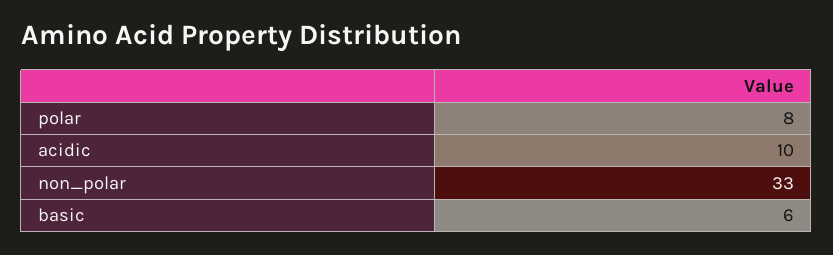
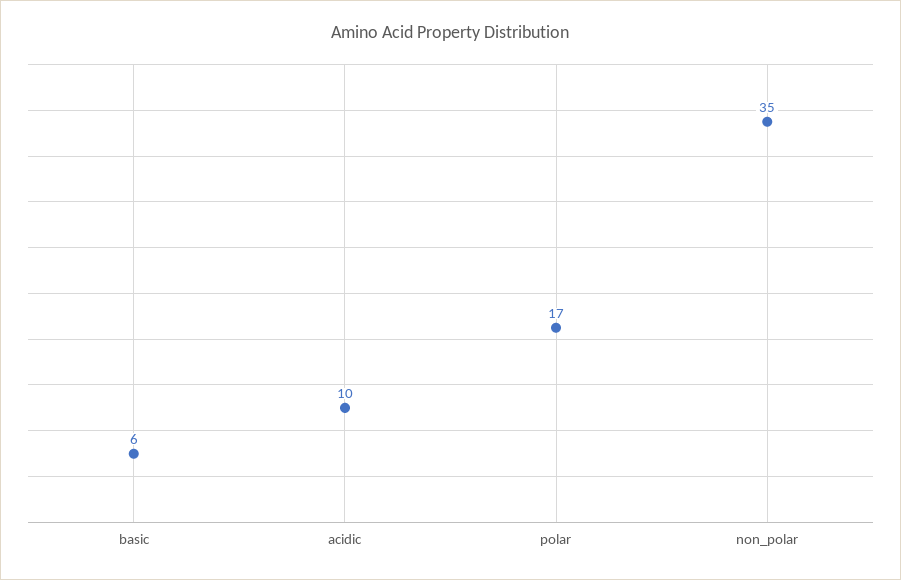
polar: 8 -> 17
non_polar: 33 -> 35

